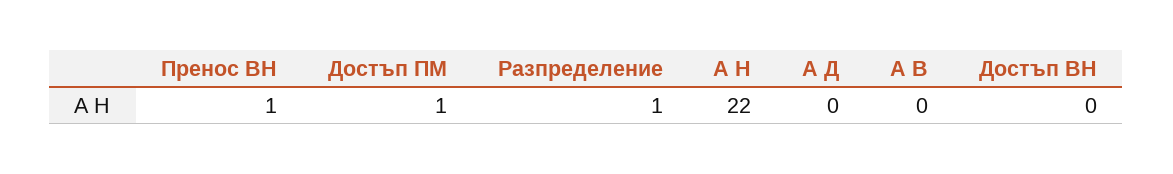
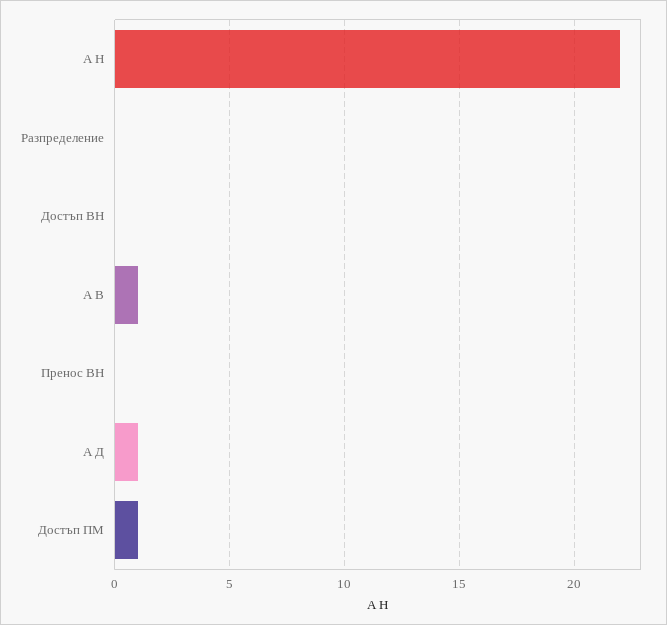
Пренос ВН: 1 -> 0
Разпределение: 1 -> 0
А Д: 0 -> 1
А В: 0 -> 1

